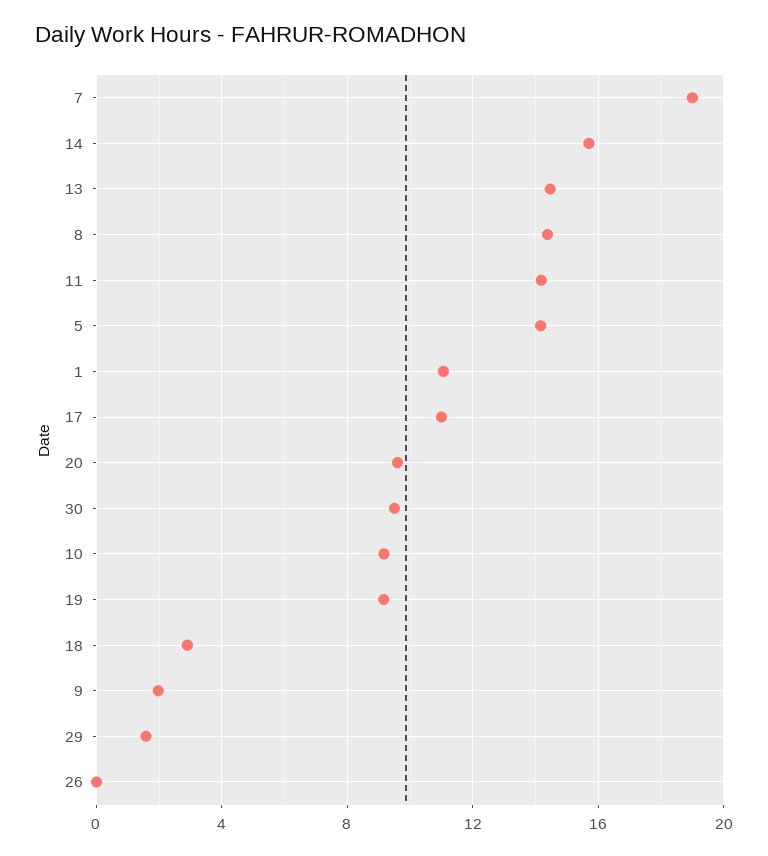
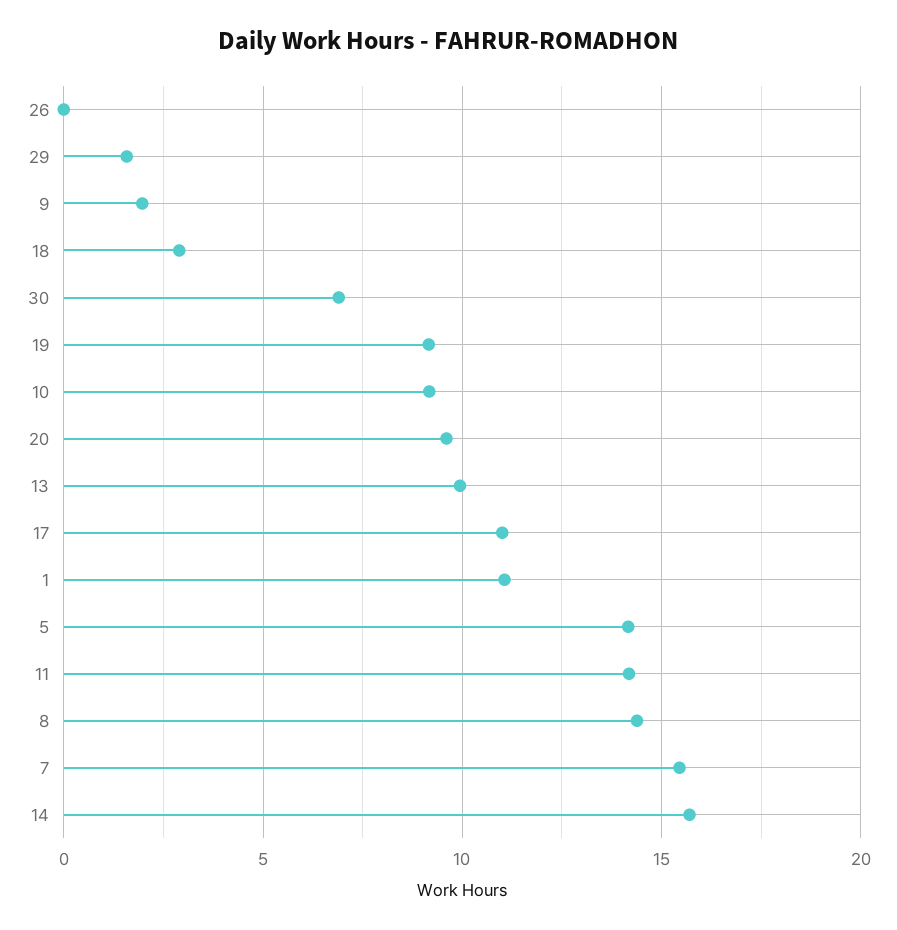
7: 19 -> 15.5
13: 14.5 -> 10
30: 9.5 -> 7

